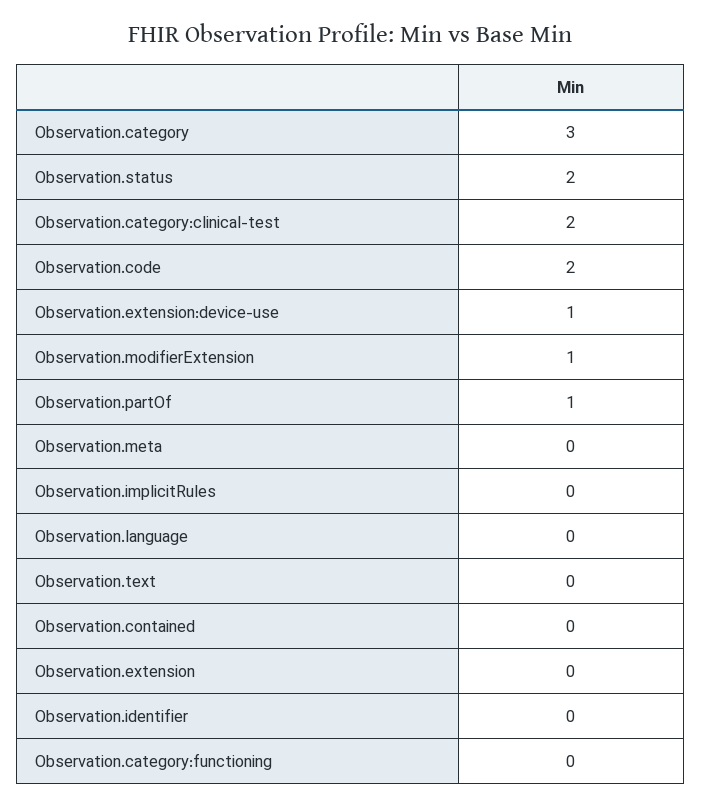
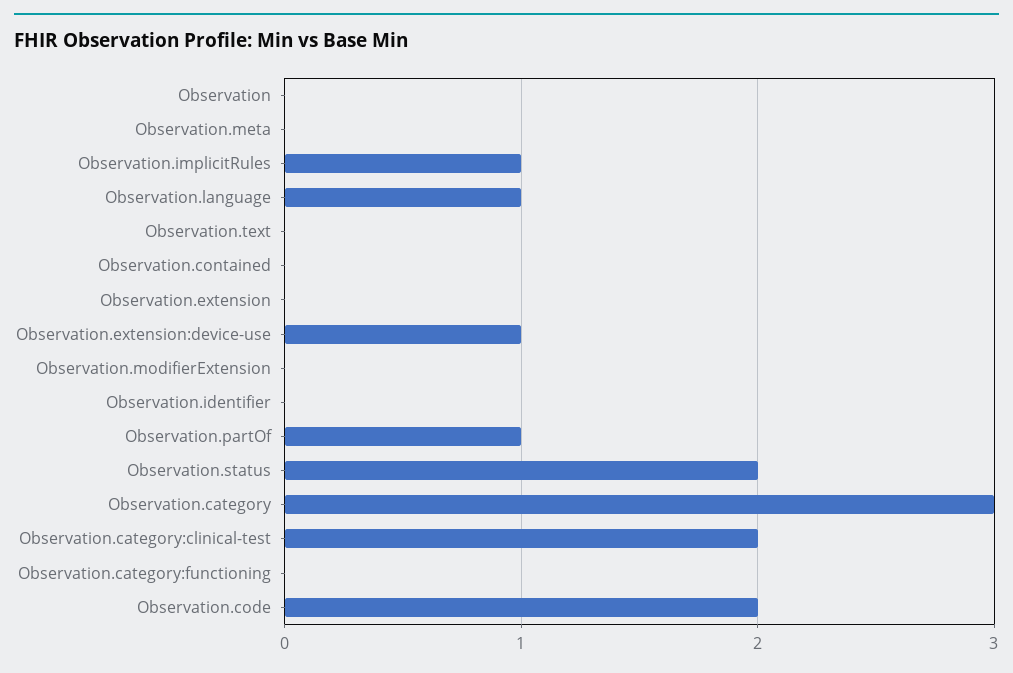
Observation.modifierExtension: 1 -> 0
Observation.implicitRules: 0 -> 1
Observation.language: 0 -> 1
Observation: none -> 0

